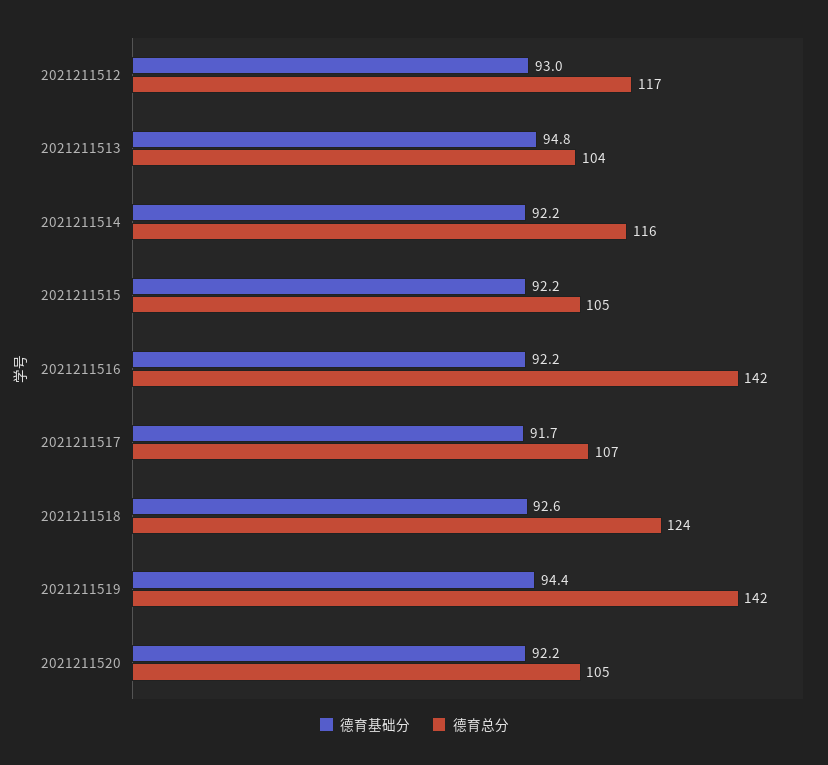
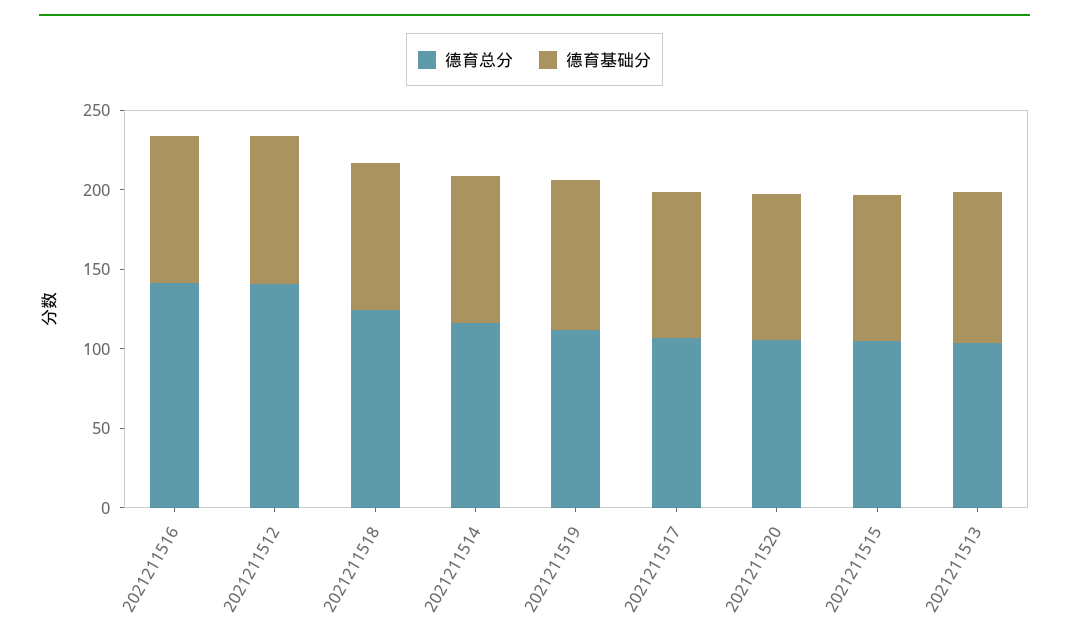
德育总分, 2021211512: 117 -> 140
德育总分, 2021211519: 142 -> 110

